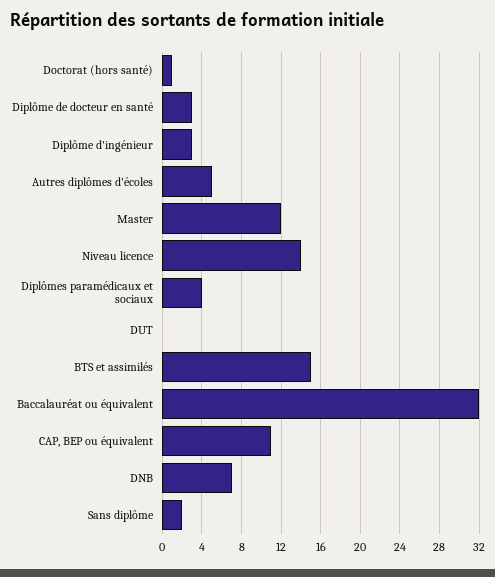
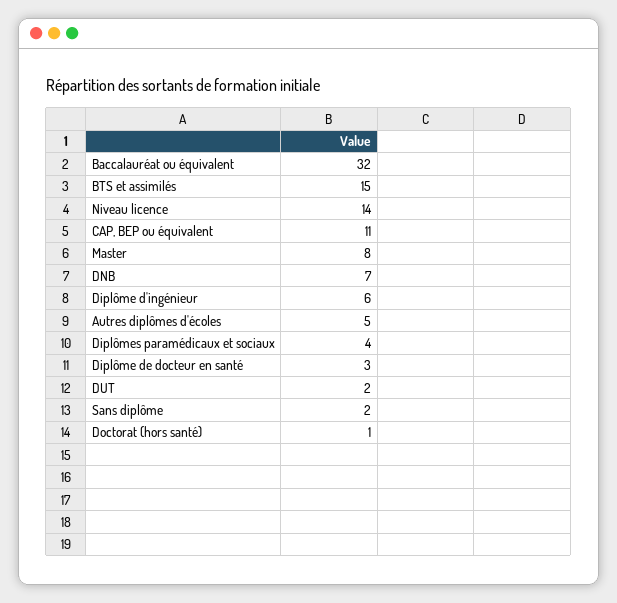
Diplôme d'ingénieur: 3 -> 6
Master: 12 -> 8
DUT: 0 -> 2

